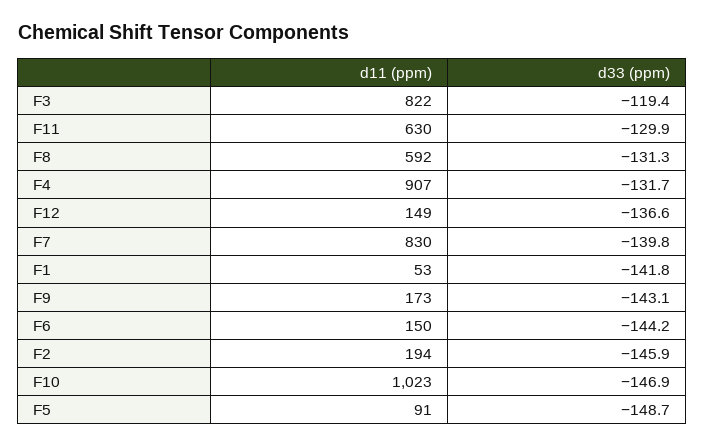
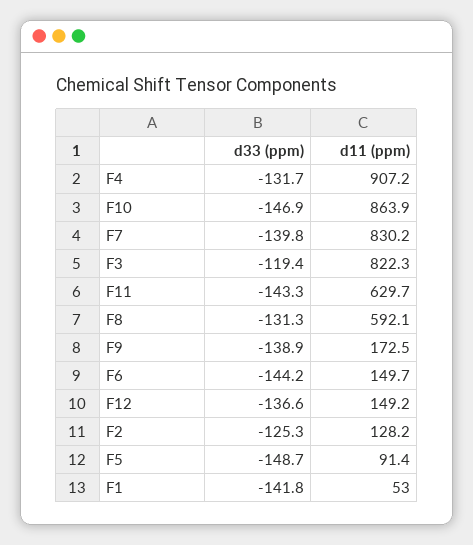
d33 (ppm), F11: -129.9 -> -143.3
d33 (ppm), F9: -143.1 -> -138.9
d11 (ppm), F2: 194 -> 128.2
d33 (ppm), F2: -145.9 -> -125.3
d11 (ppm), F10: 1023 -> 863.9

